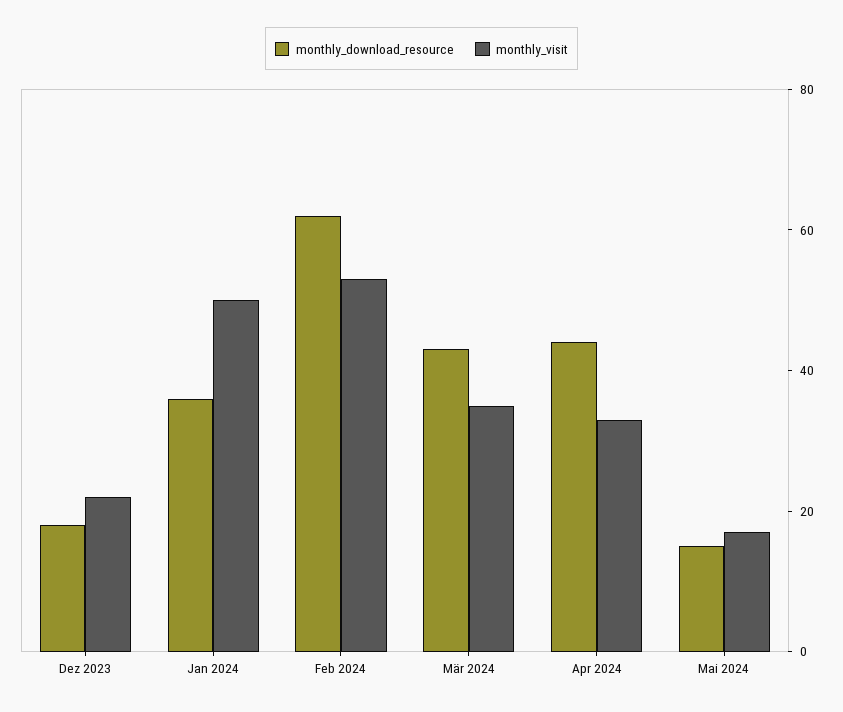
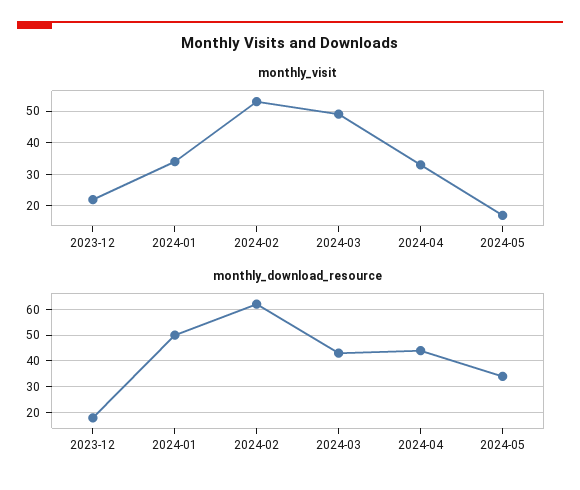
monthly_download_resource, Jan 2024: 35 -> 50
monthly_visit, Jan 2024: 50 -> 35
monthly_visit, Mär 2024: 35 -> 50
monthly_download_resource, Mai 2024: 15 -> 35

